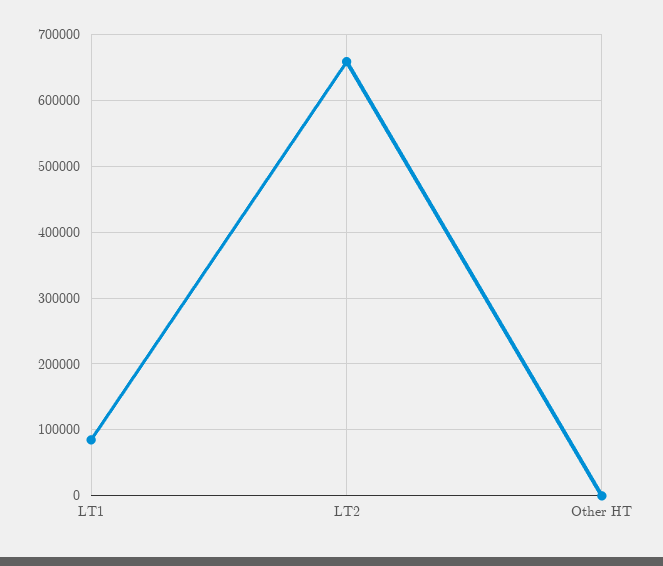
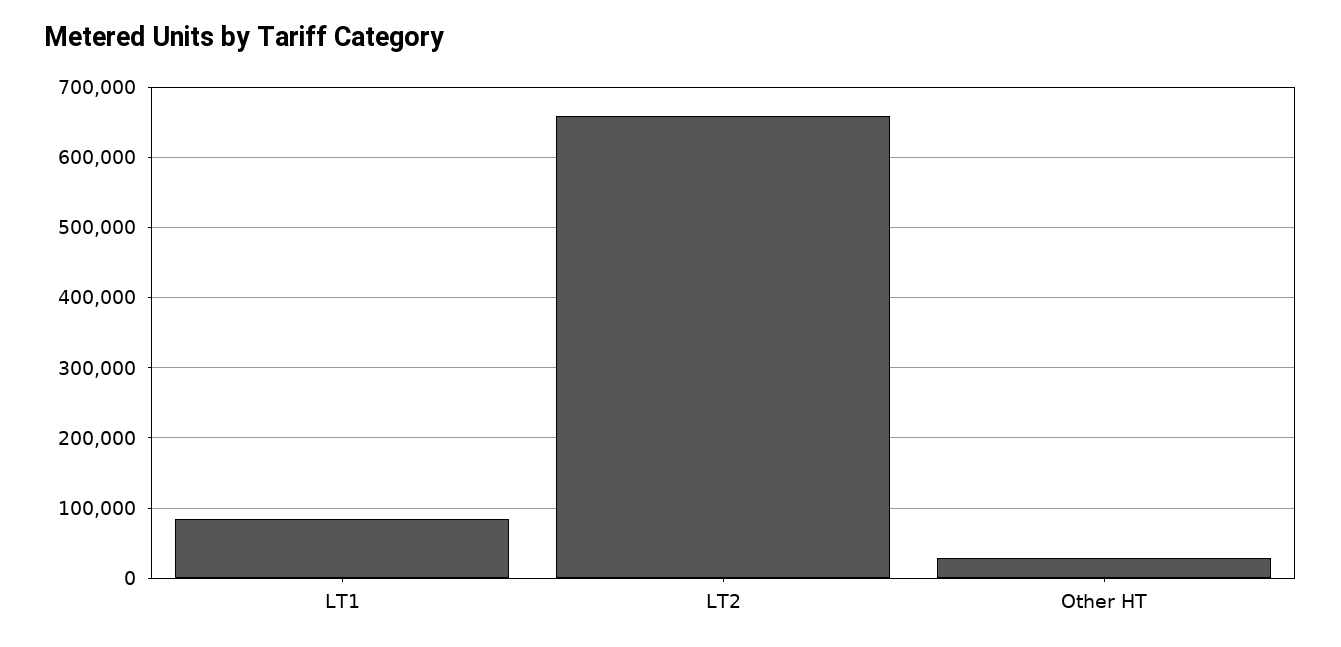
Other HT: 0 -> 30000

